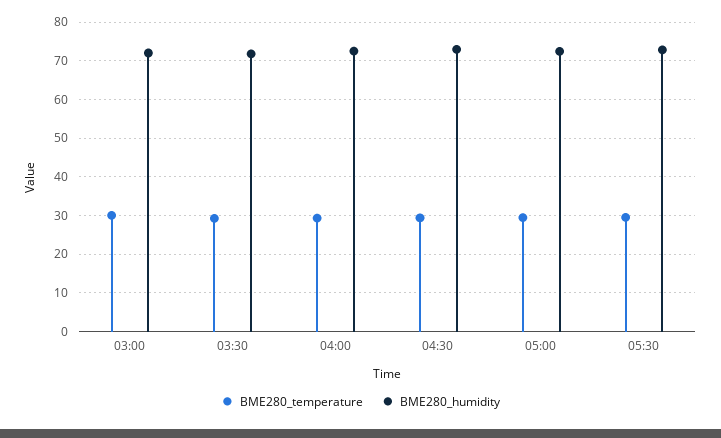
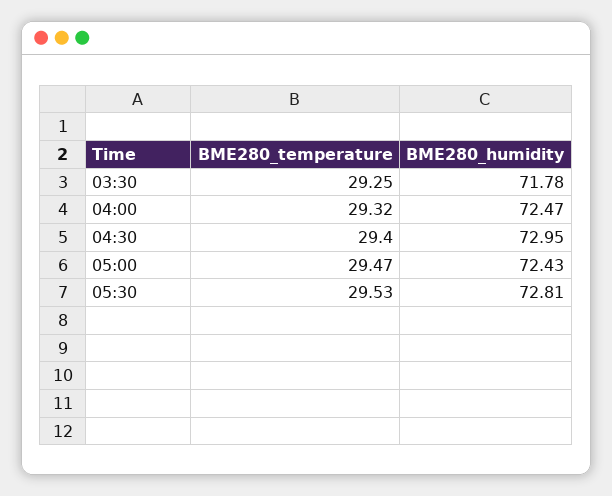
BME280_temperature, 03:00: 30 -> none
BME280_humidity, 03:00: 72 -> none

